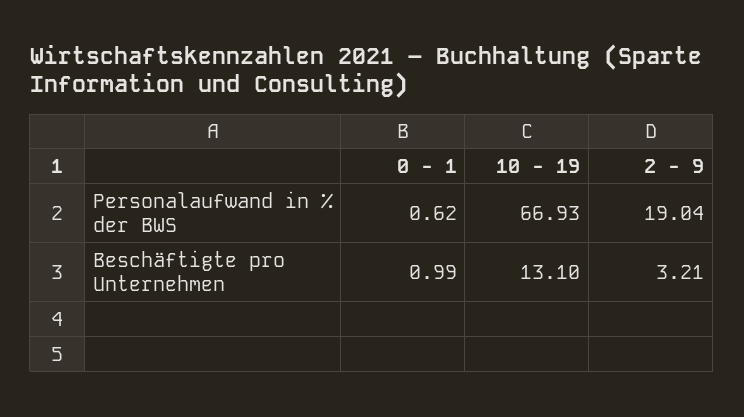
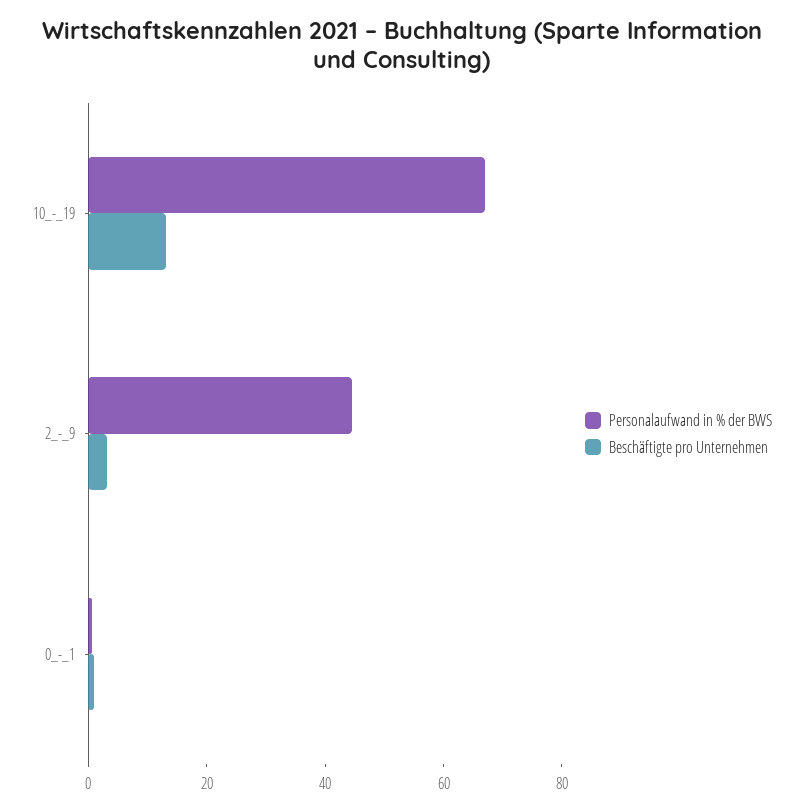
Personalaufwand in % der BWS, 2 - 9: 19.04 -> 45

